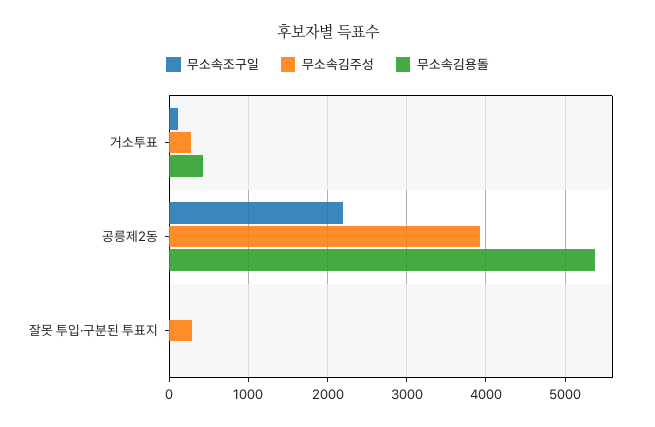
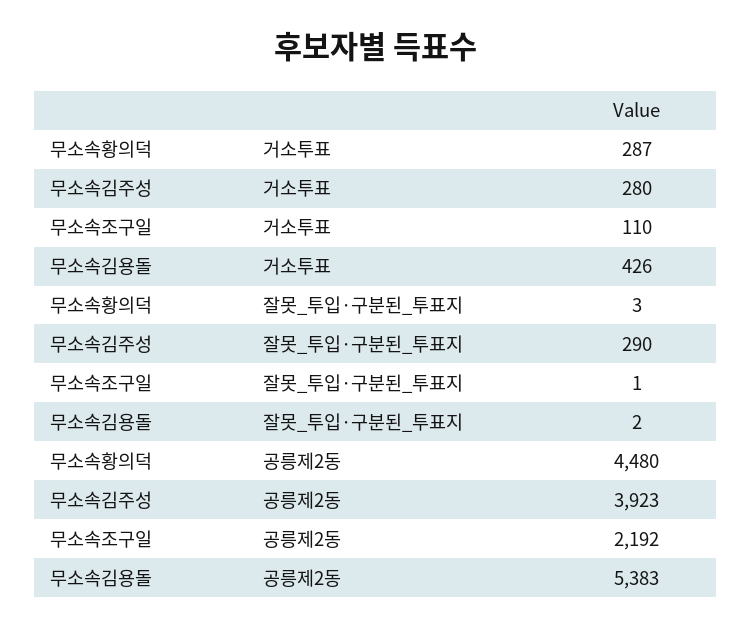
무소속황의덕, 거소투표: none -> 287
무소속황의덕, 잘못 투입·구분된 투표지: none -> 3
무소속황의덕, 공릉제2동: none -> 4480

